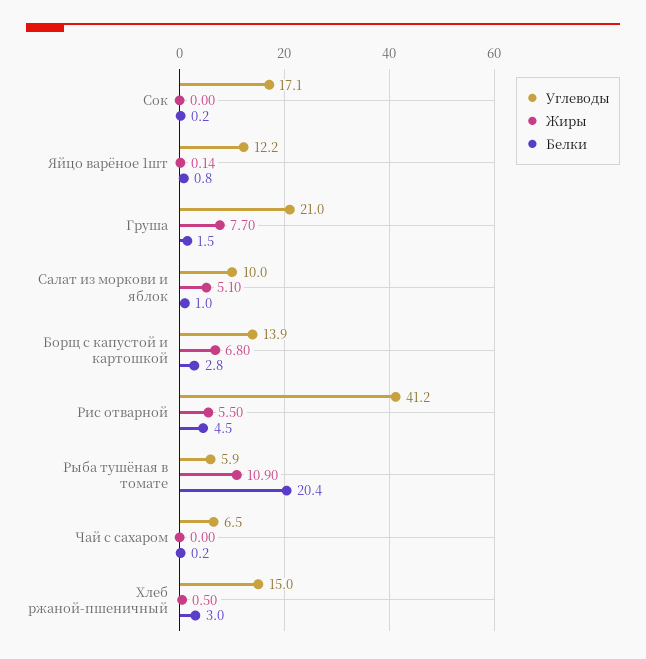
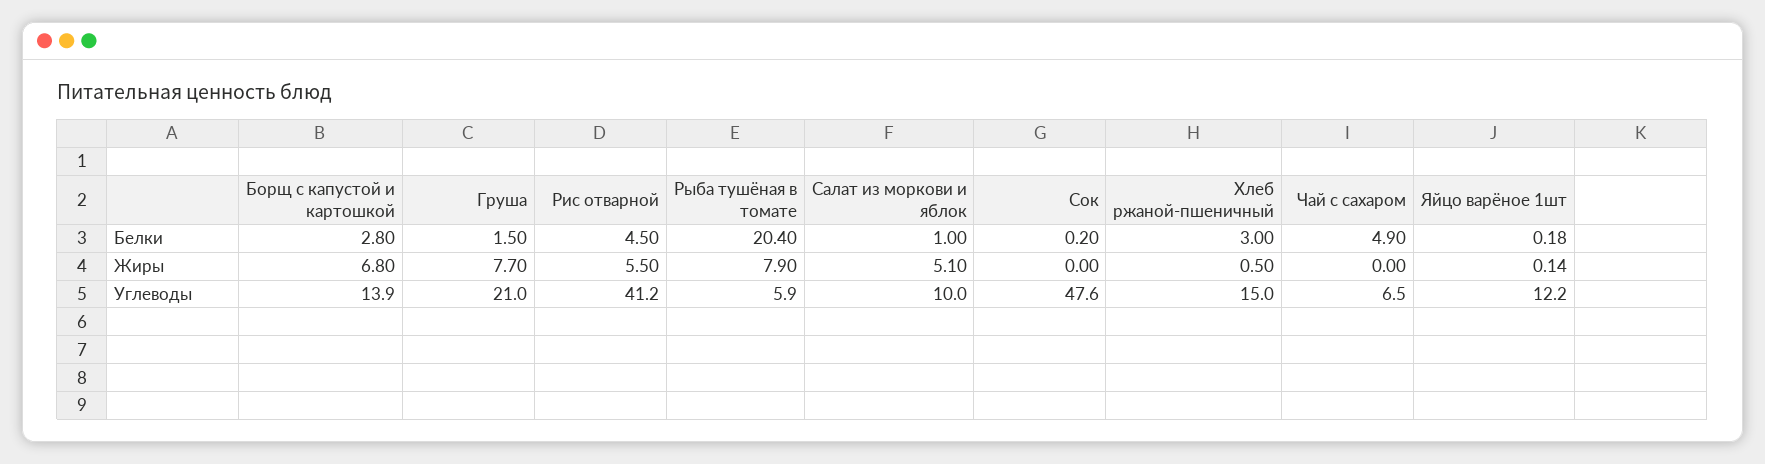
Углеводы, Сок: 17.1 -> 47.6
Белки, Яйцо варёное 1шт: 0.8 -> 0.18
Жиры, Рыба тушёная в томате: 10.9 -> 7.9
Белки, Чай с сахаром: 0.2 -> 4.9

